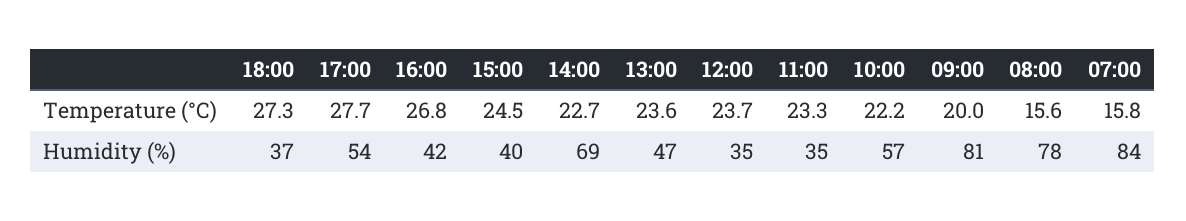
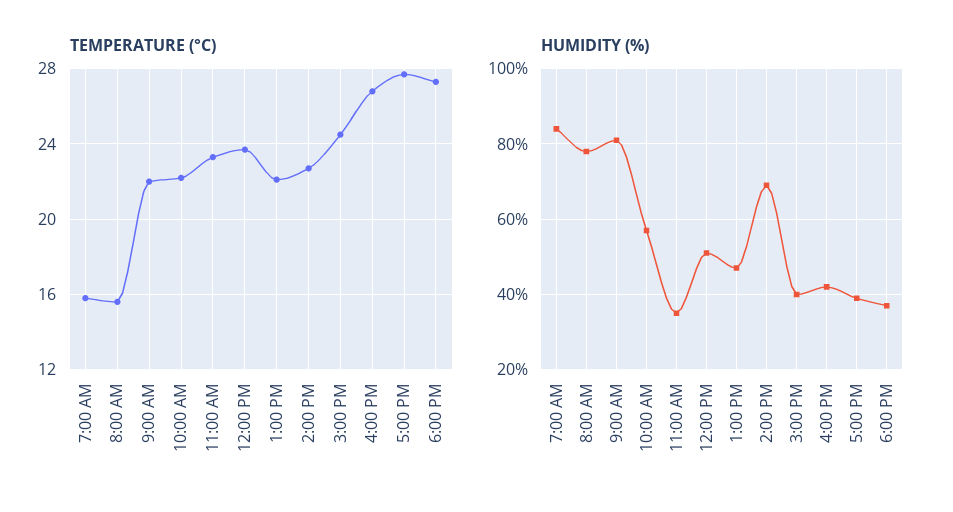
Temperature (°C), 13:00: 23.6 -> 22
Temperature (°C), 09:00: 20 -> 22
Humidity (%), 17:00: 54 -> 40
Humidity (%), 12:00: 35 -> 50

